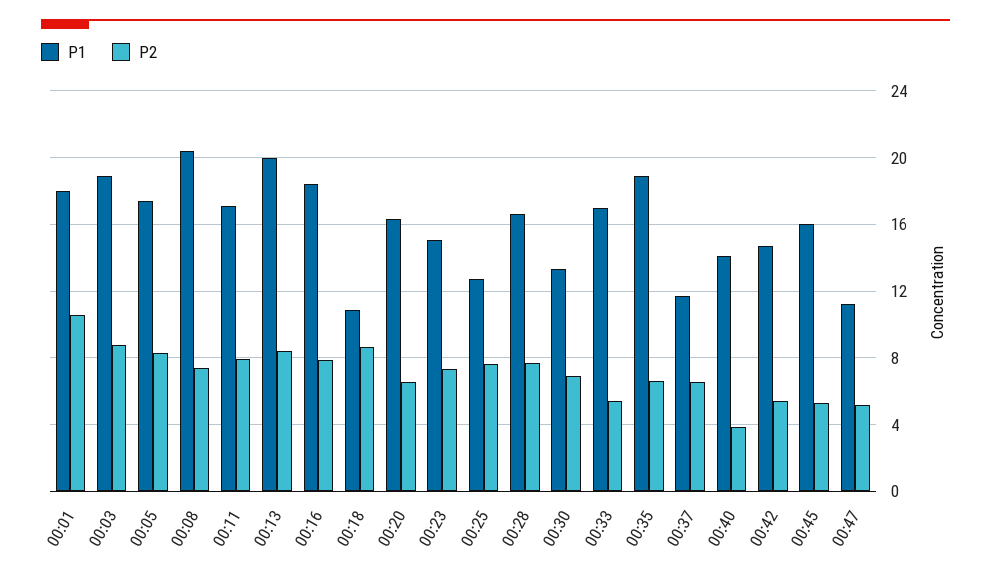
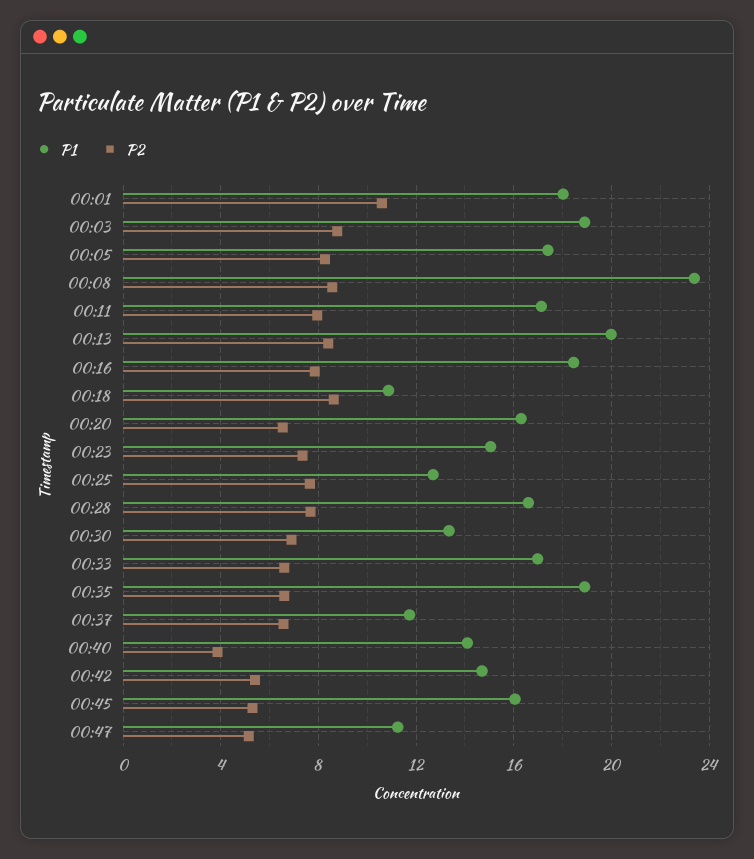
P1, 00:08: 20.5 -> 23.5
P2, 00:08: 7.5 -> 8.5
P2, 00:33: 5.5 -> 6.5

